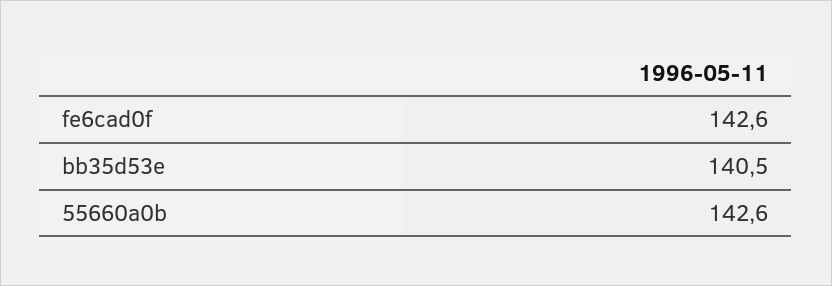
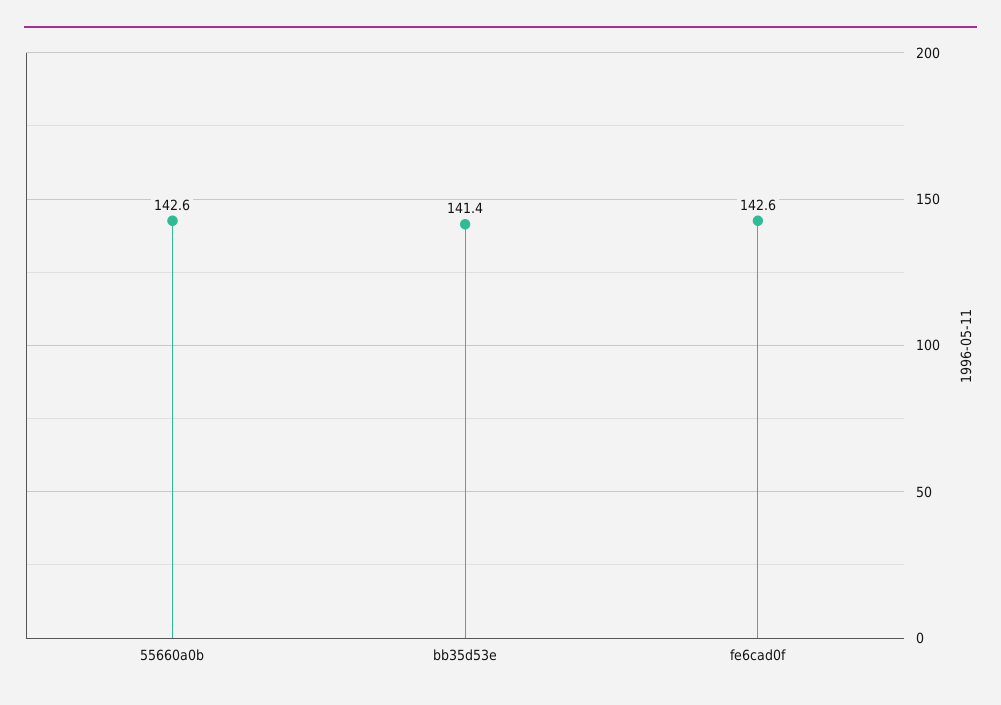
bb35d53e: 140.5 -> 141.4

